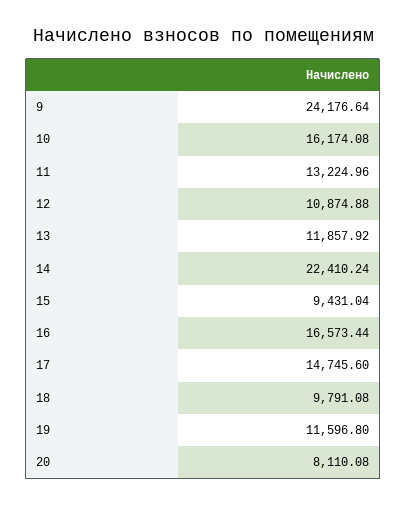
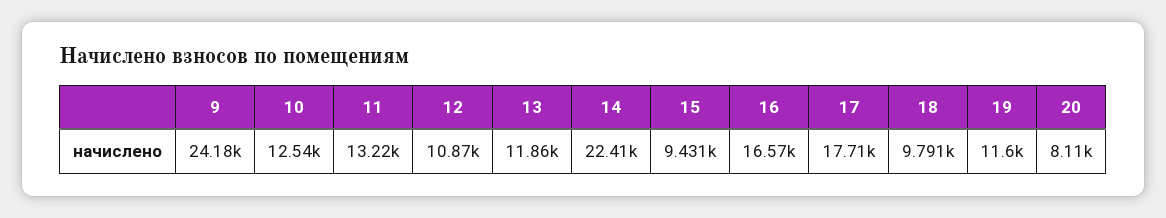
10: 16174.08 -> 12540
17: 14745.6 -> 17710

